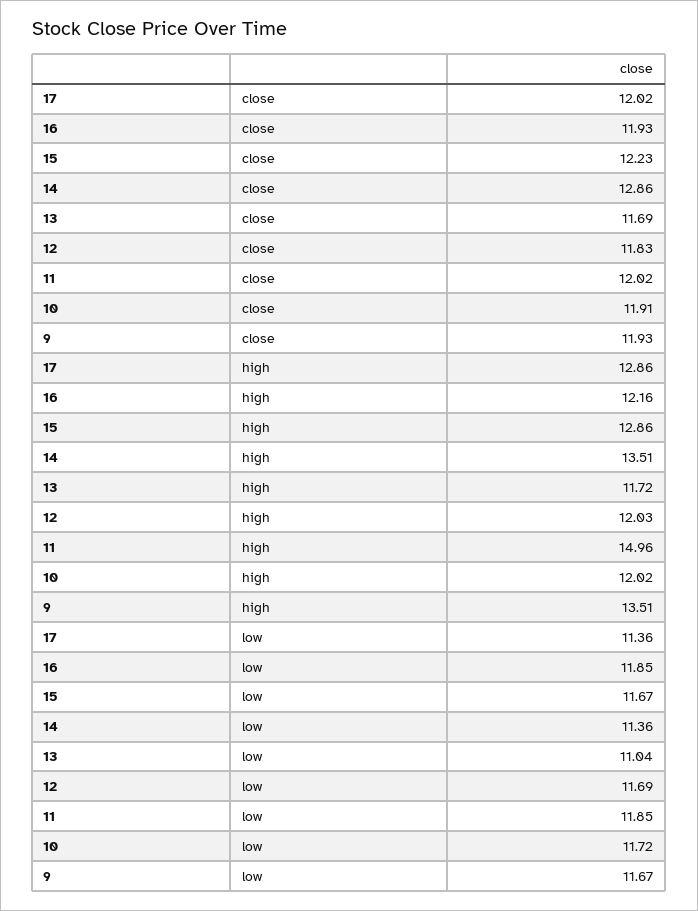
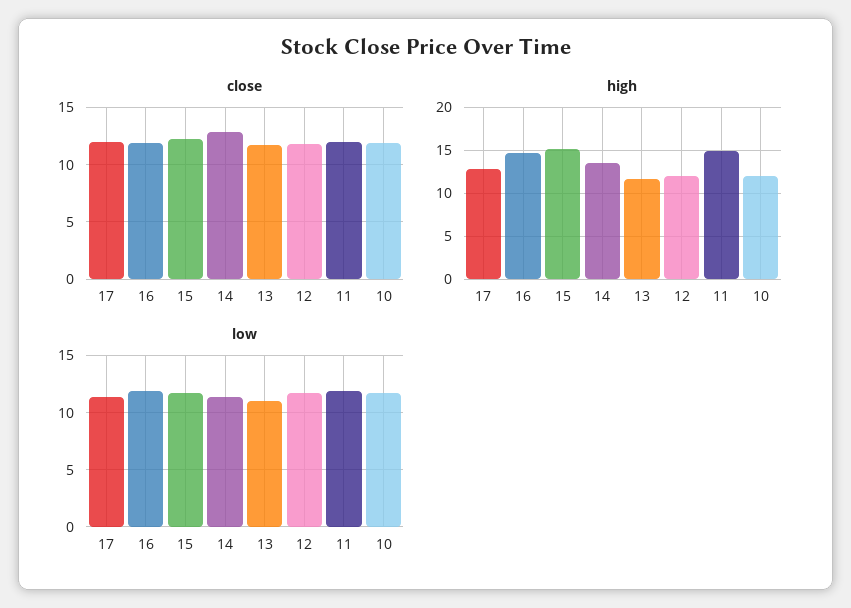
close, 9: 11.93 -> none
high, 16: 12.16 -> 15
high, 15: 12.86 -> 15
high, 9: 13.51 -> none
low, 9: 11.67 -> none

